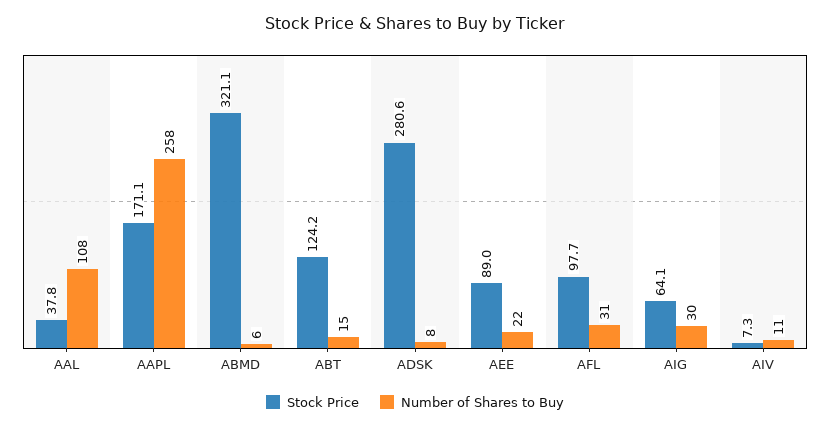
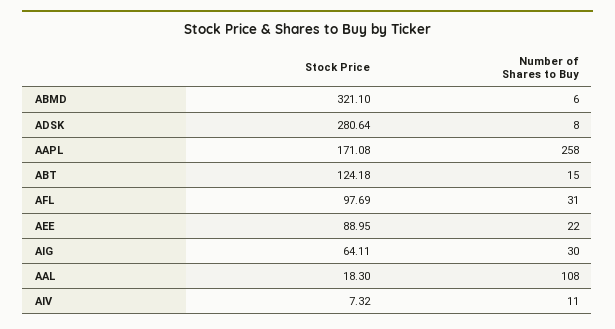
Stock Price, AAL: 37.8 -> 18.3

